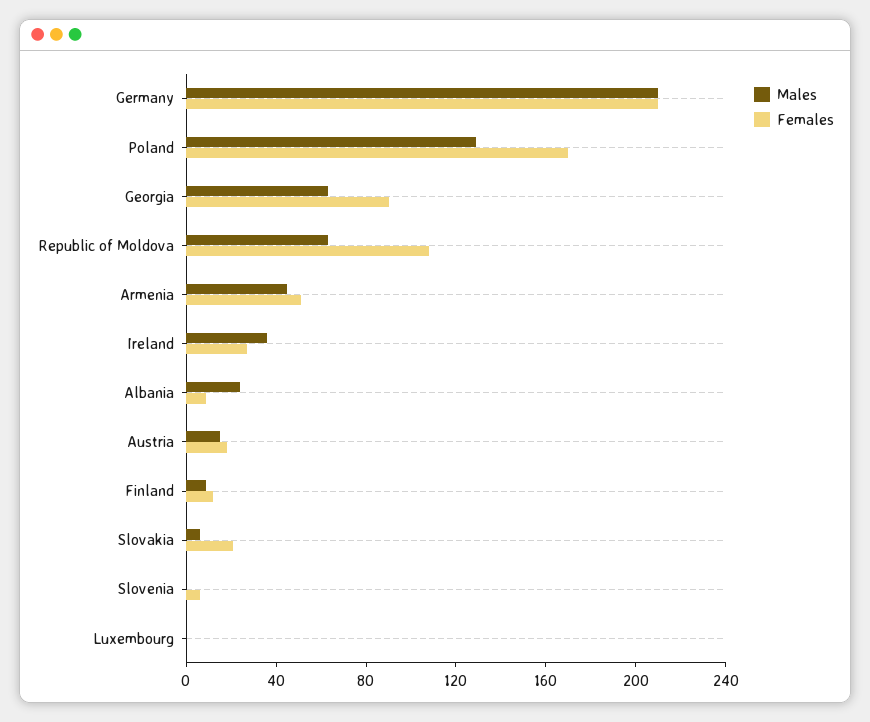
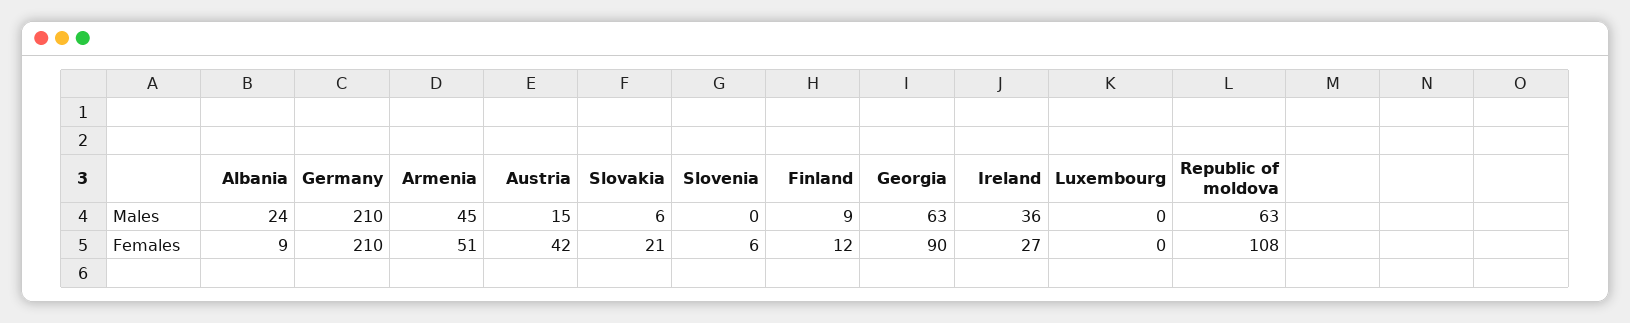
Males, Poland: 130 -> none
Females, Poland: 170 -> none
Females, Austria: 20 -> 42

